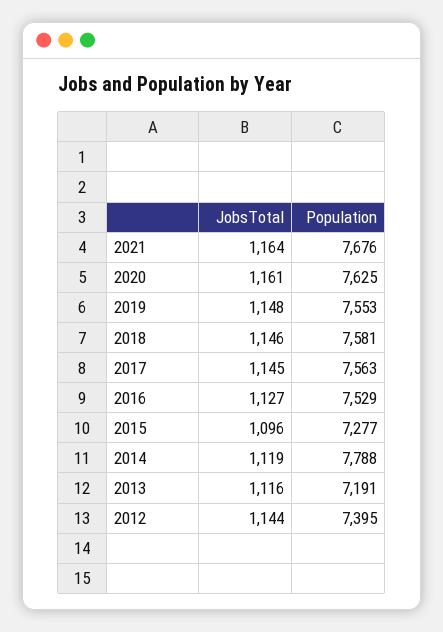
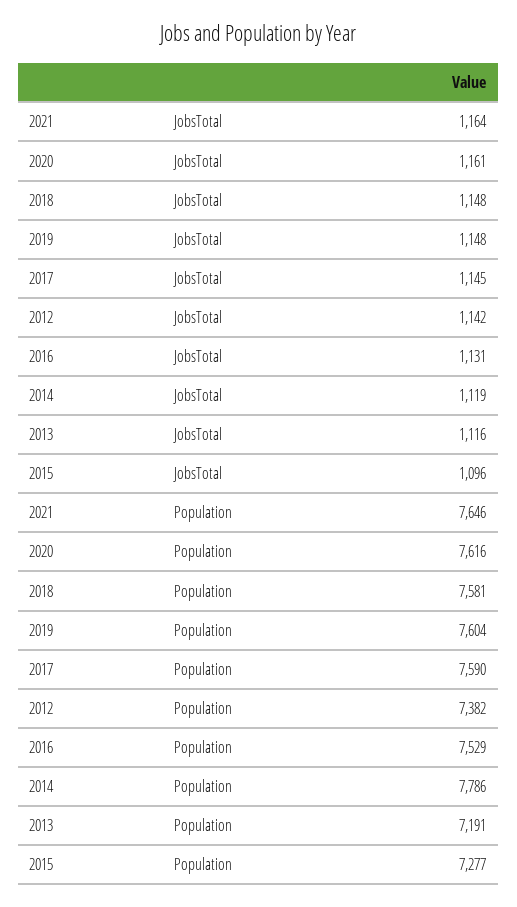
Population, 2021: 7676 -> 7646
Population, 2020: 7625 -> 7616
Population, 2019: 7553 -> 7604
JobsTotal, 2018: 1146 -> 1148
Population, 2017: 7563 -> 7590
JobsTotal, 2016: 1127 -> 1131
Population, 2014: 7788 -> 7786
JobsTotal, 2012: 1144 -> 1142
Population, 2012: 7395 -> 7382

